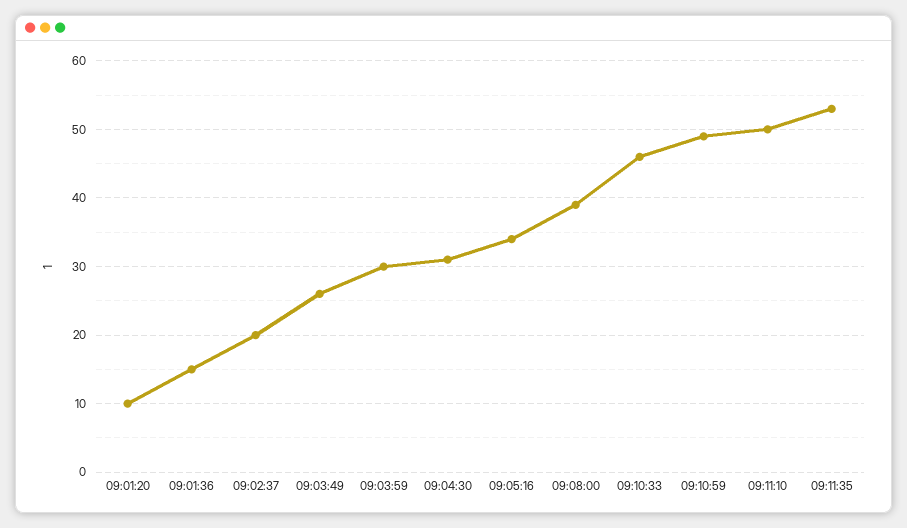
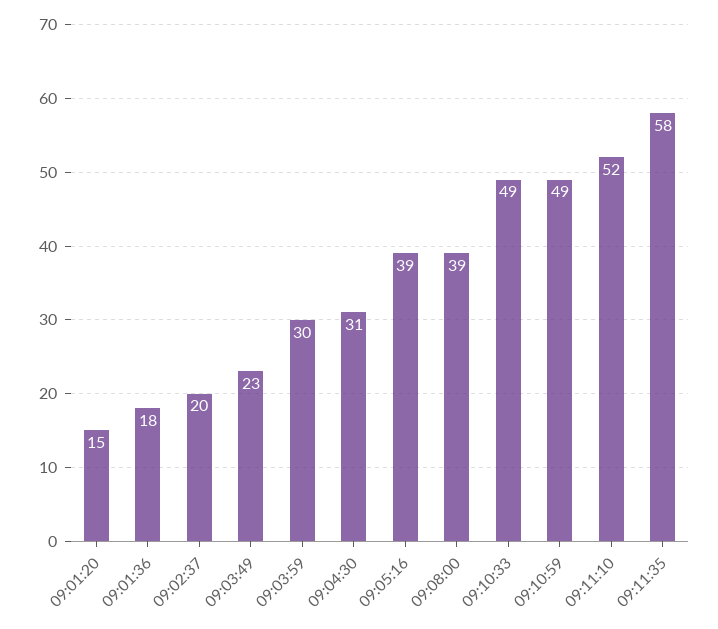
09:01:20: 10 -> 15
09:01:36: 15 -> 18
09:03:49: 26 -> 23
09:05:16: 34 -> 39
09:10:33: 46 -> 49
09:11:10: 50 -> 52
09:11:35: 53 -> 58

